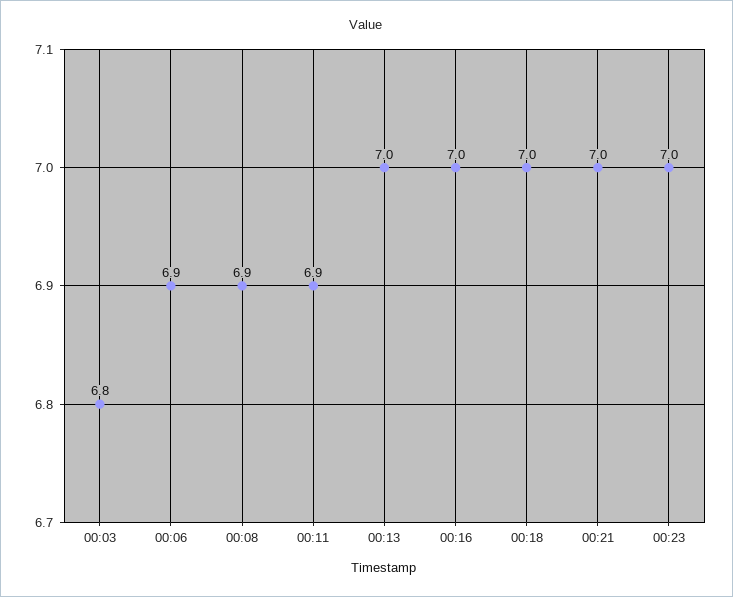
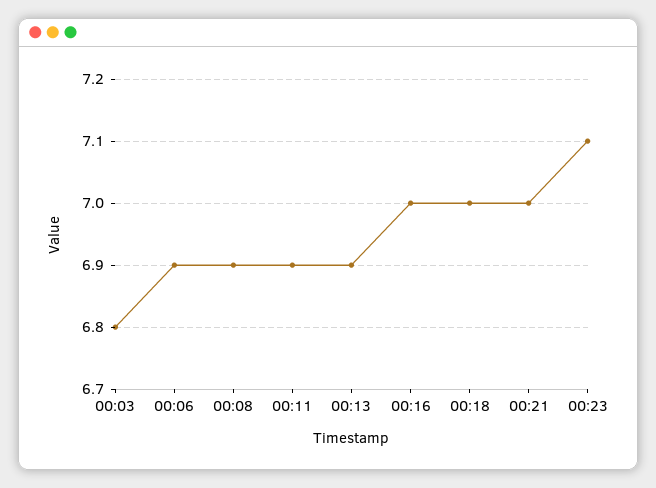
00:13: 7 -> 6.9
00:23: 7 -> 7.1

